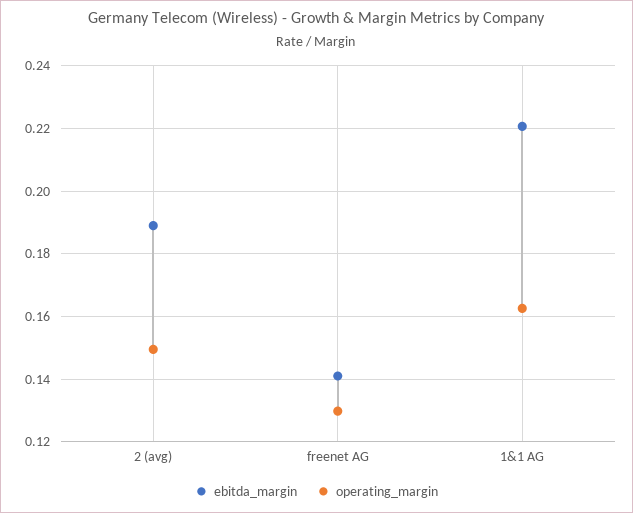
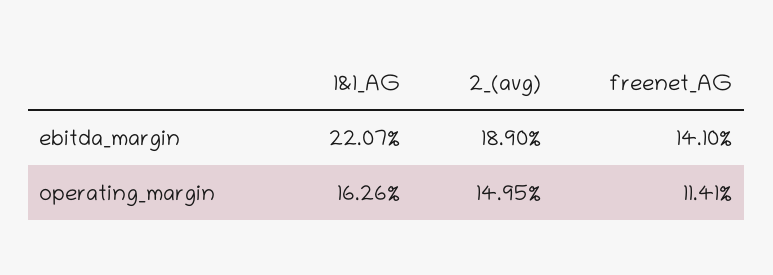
operating_margin, freenet AG: 0.13 -> 0.1141

